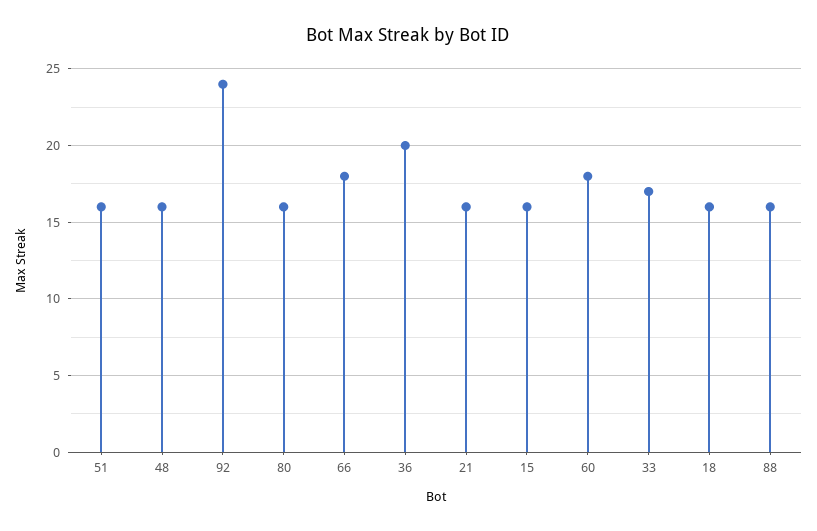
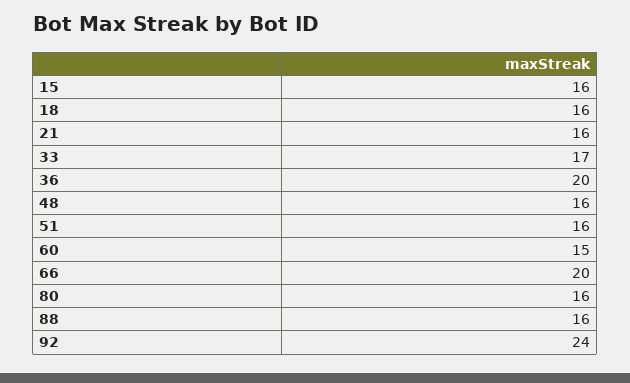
66: 18 -> 20
60: 18 -> 15

